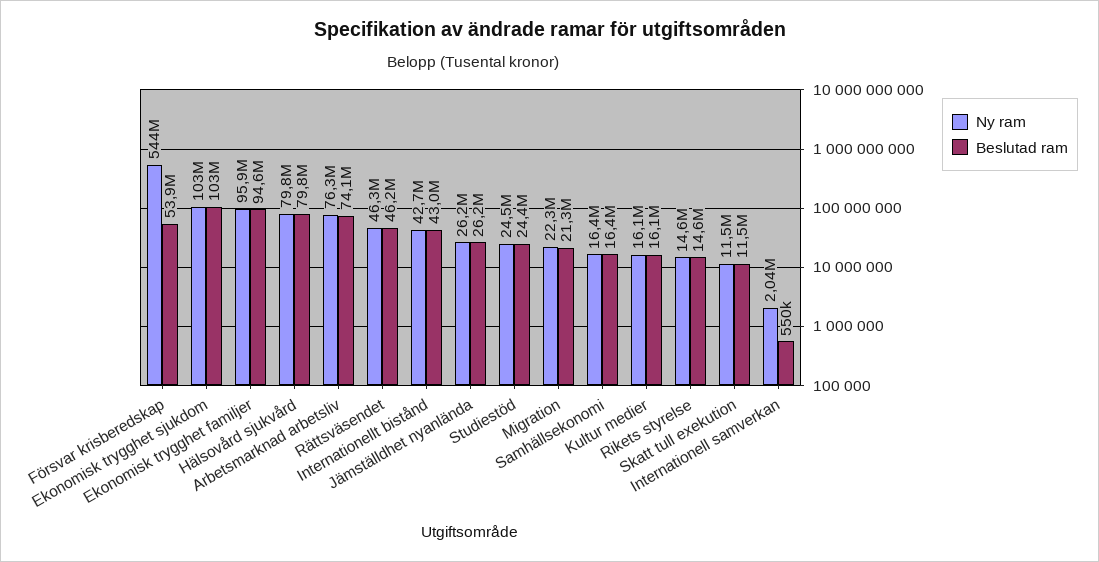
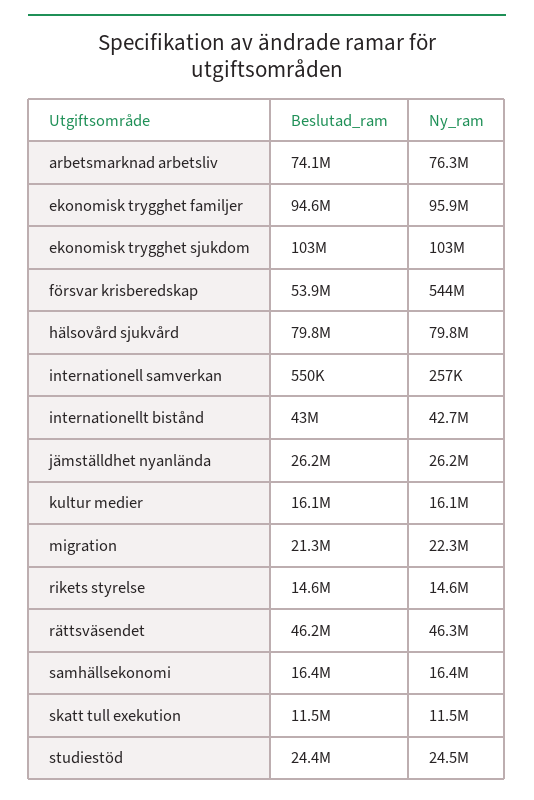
Ny ram, Internationell samverkan: 2040000 -> 257000

